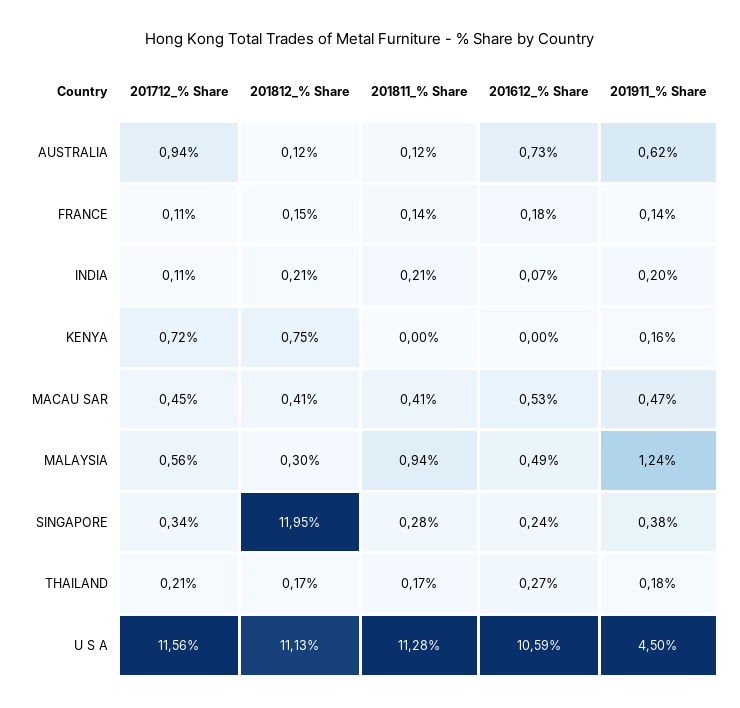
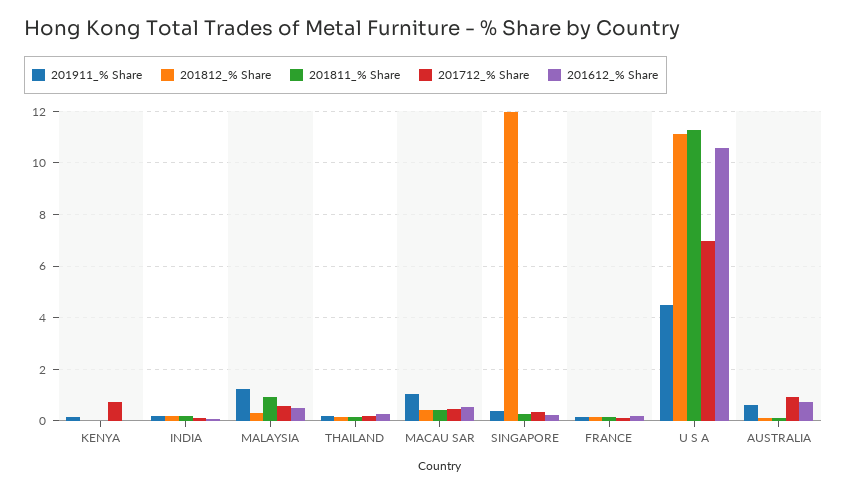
201812_% Share, KENYA: 0.75 -> 0
201911_% Share, MACAU SAR: 0.47 -> 1
201712_% Share, U S A: 11.56 -> 7

